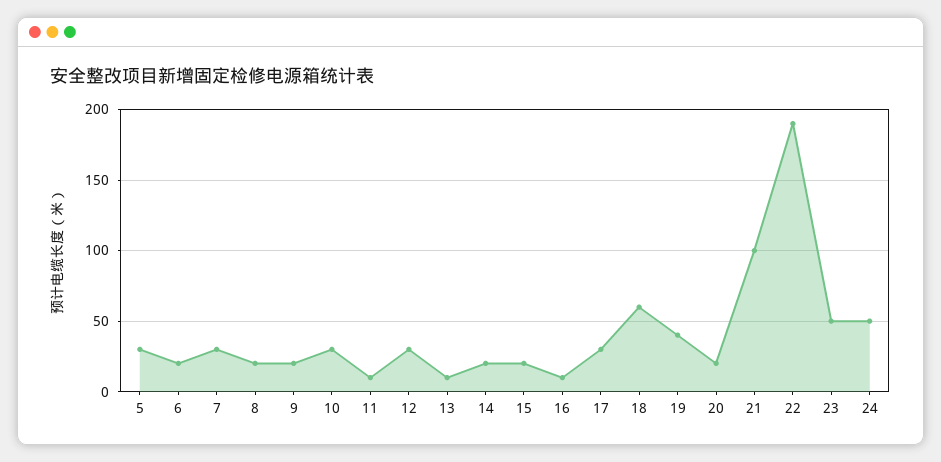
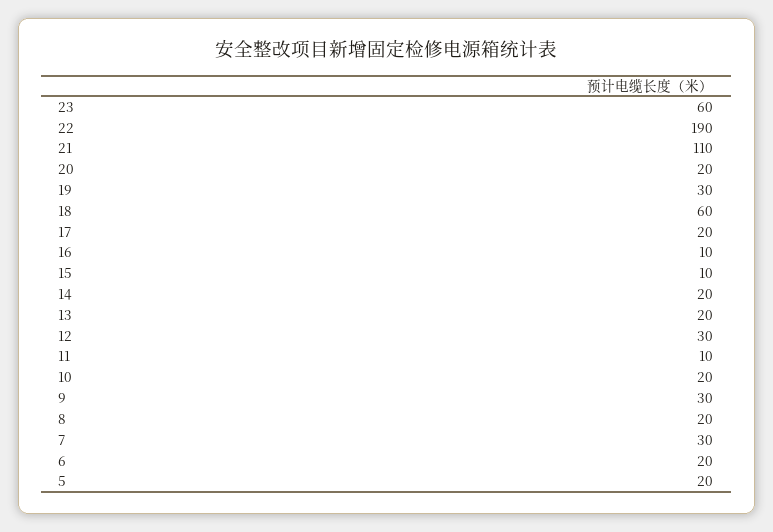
5: 30 -> 20
9: 20 -> 30
10: 30 -> 20
13: 10 -> 20
15: 20 -> 10
17: 30 -> 20
19: 40 -> 30
21: 100 -> 110
23: 50 -> 60
24: 50 -> none

